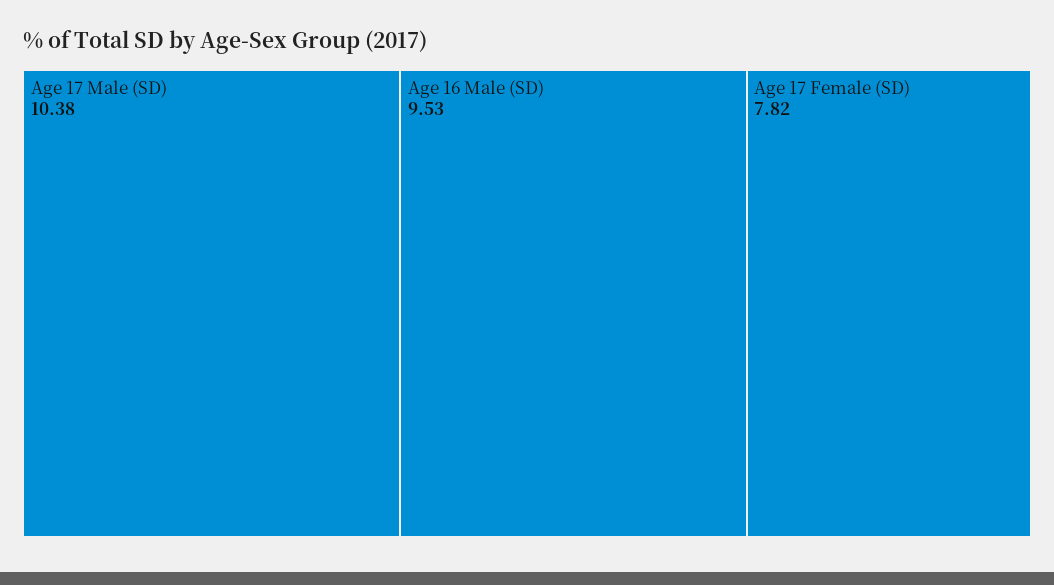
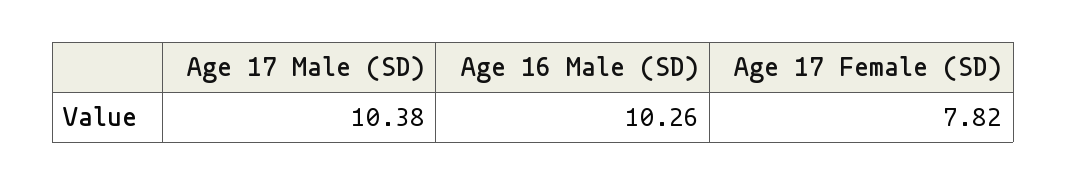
Age 16 Male (SD): 9.53 -> 10.26

